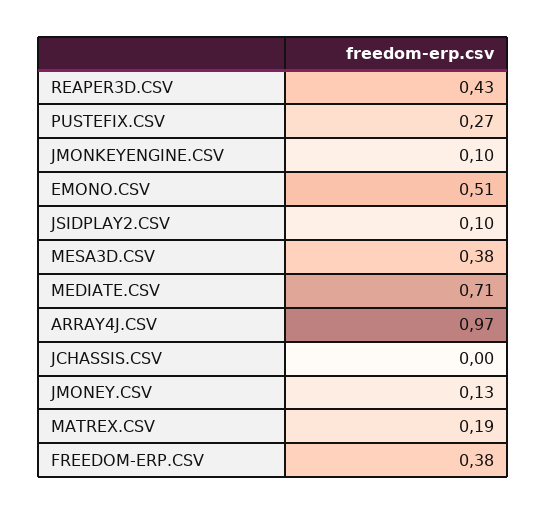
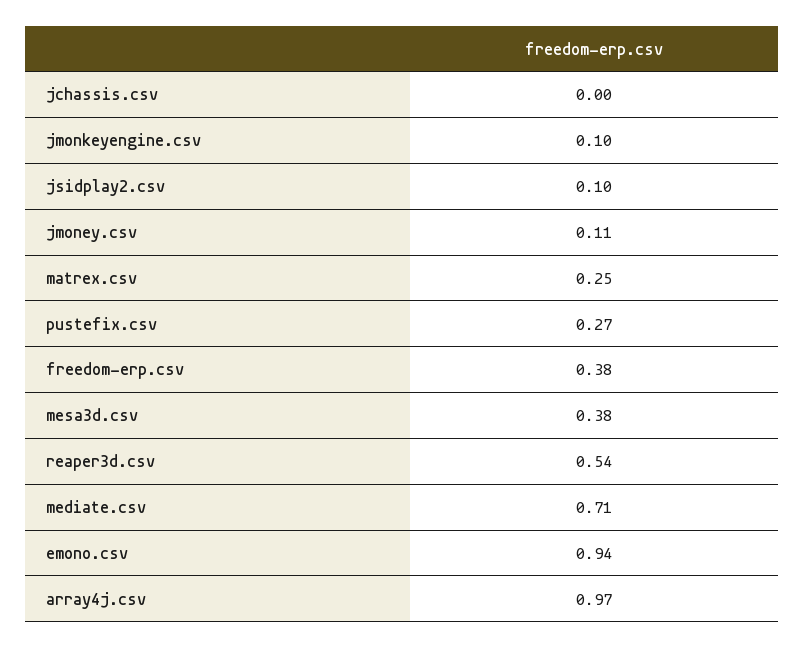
REAPER3D.CSV: 0.43 -> 0.54
EMONO.CSV: 0.51 -> 0.94
JMONEY.CSV: 0.13 -> 0.11
MATREX.CSV: 0.19 -> 0.25

